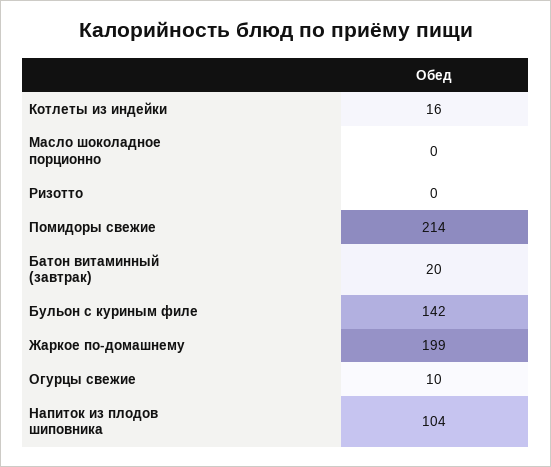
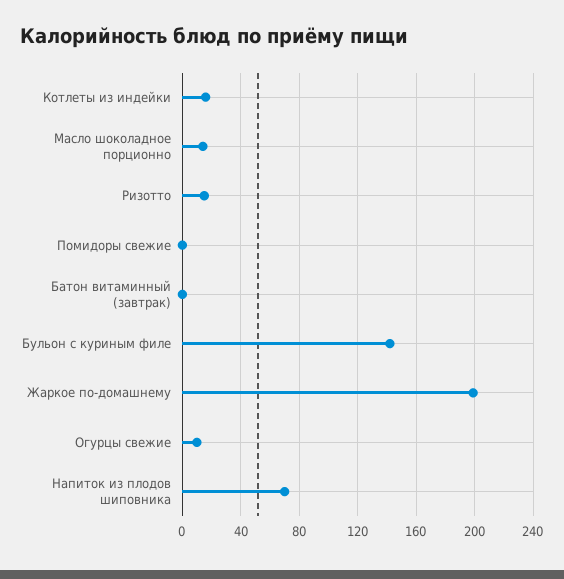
Масло шоколадное порционно: 0 -> 15
Ризотто: 0 -> 15
Помидоры свежие: 214 -> 0
Батон витаминный (завтрак): 20 -> 0
Напиток из плодов шиповника: 104 -> 70

